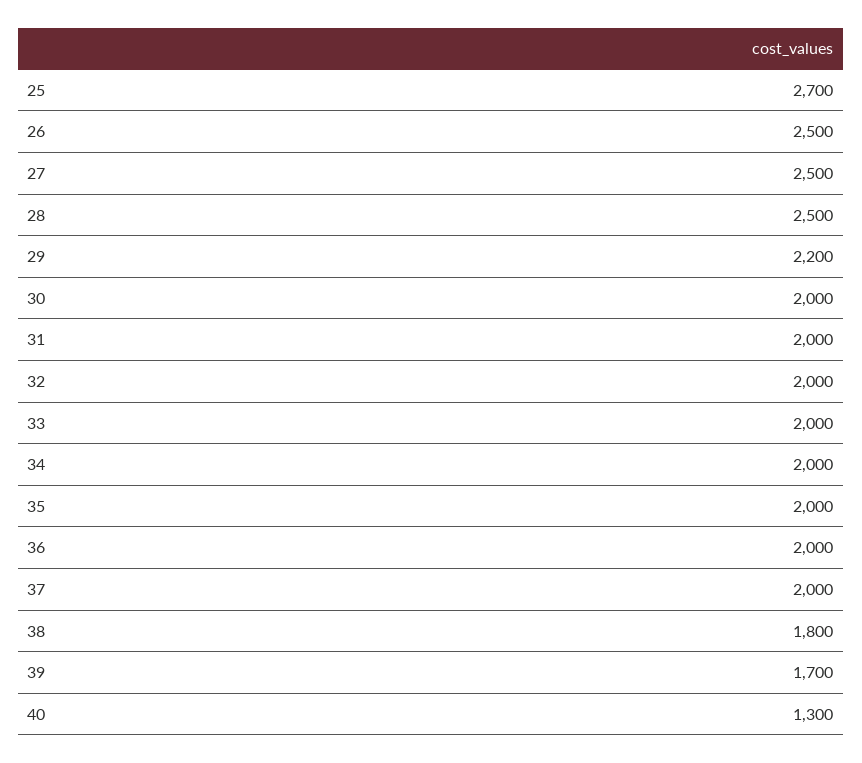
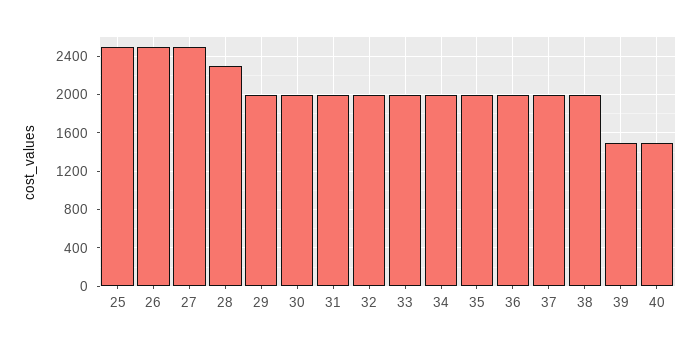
25: 2700 -> 2500
28: 2500 -> 2300
29: 2200 -> 2000
38: 1800 -> 2000
39: 1700 -> 1500
40: 1300 -> 1500

